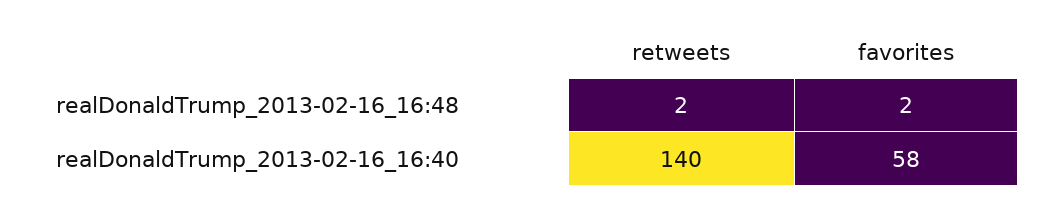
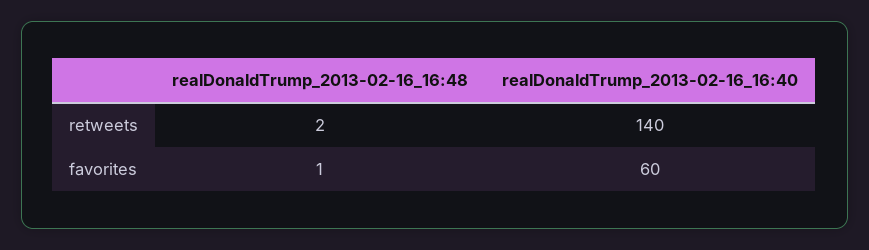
favorites, realDonaldTrump_2013-02-16_16:48: 2 -> 1
favorites, realDonaldTrump_2013-02-16_16:40: 58 -> 60

